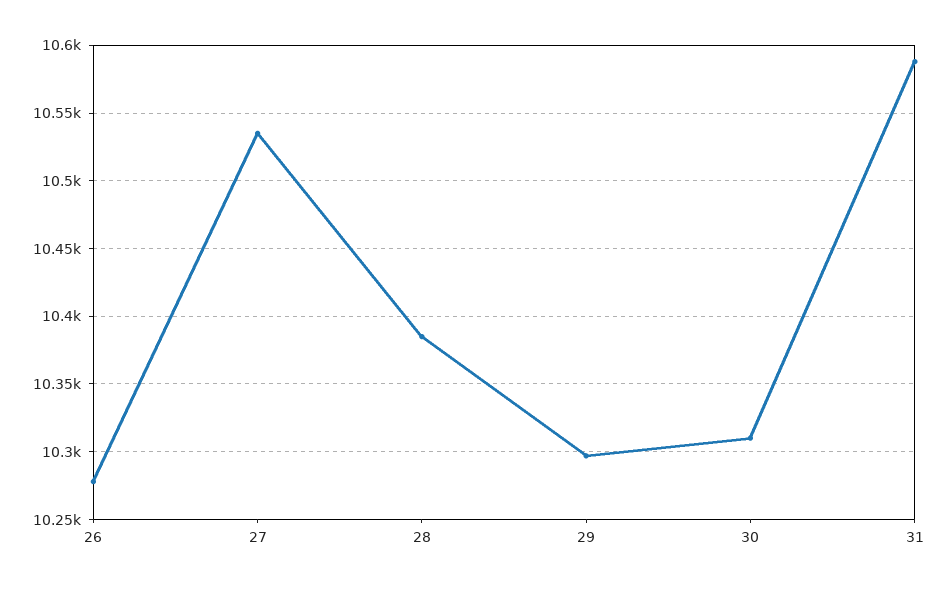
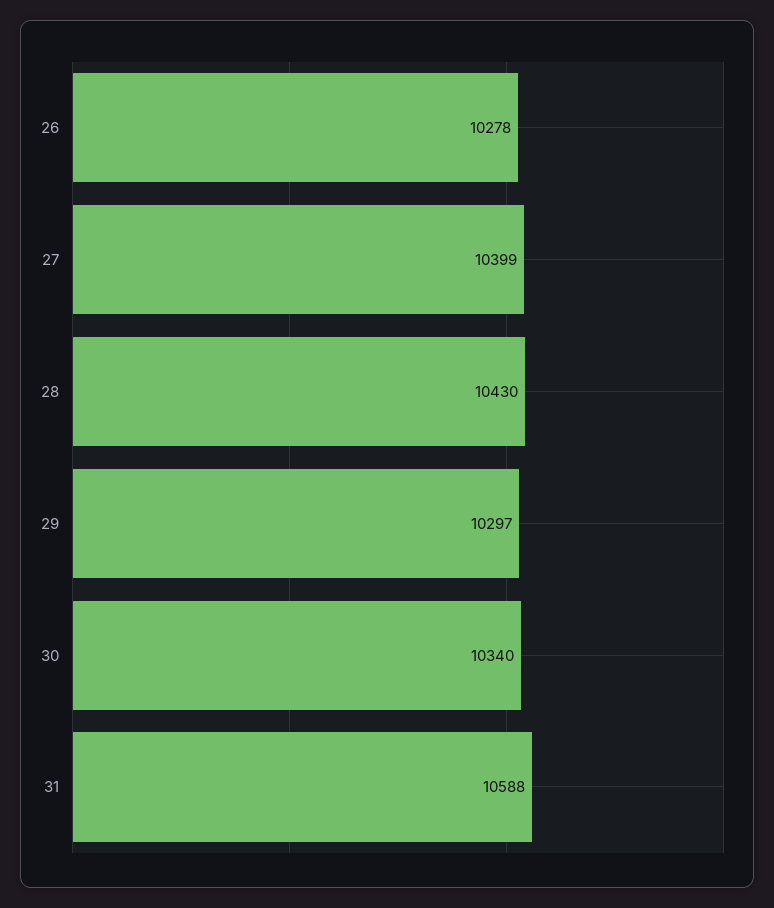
27: 10535 -> 10399
28: 10385 -> 10430
30: 10310 -> 10340

